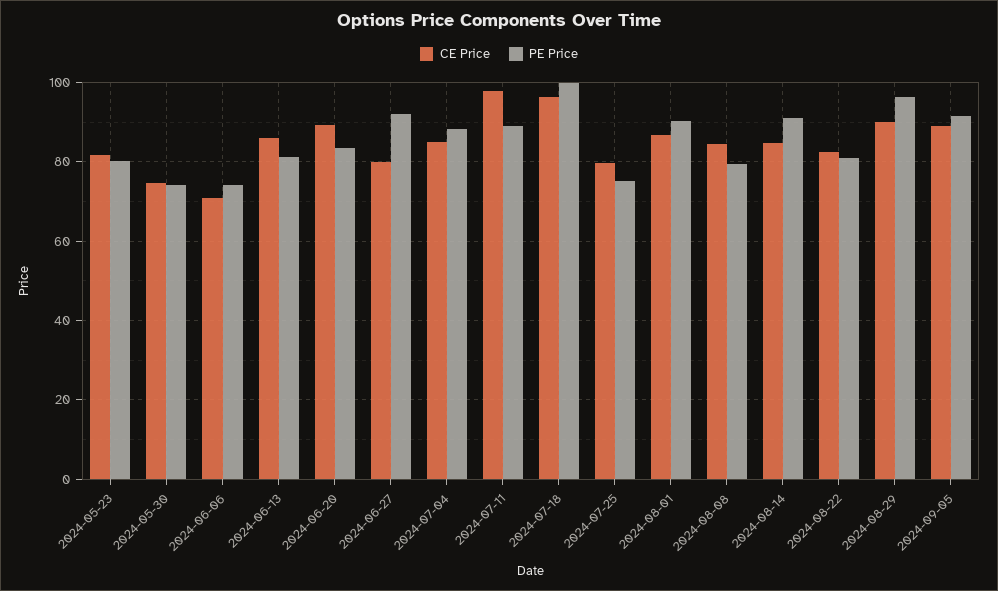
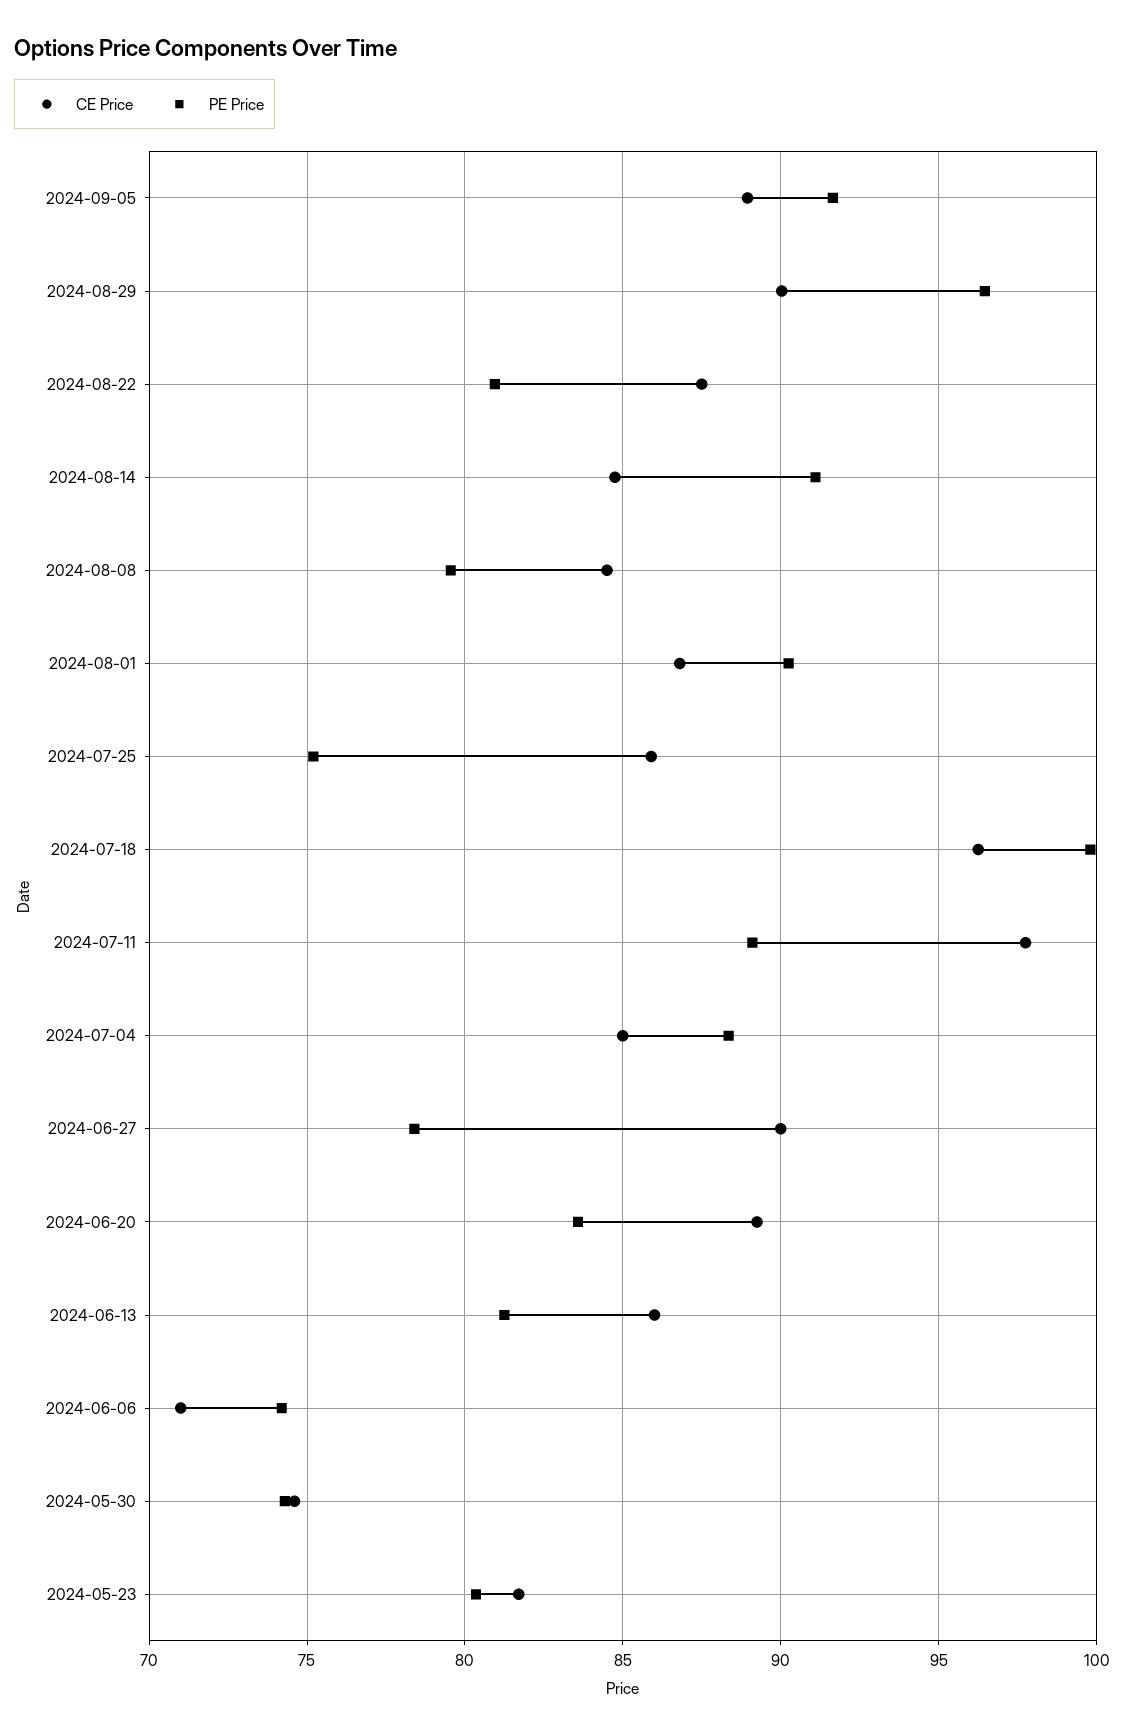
CE Price, 2024-06-27: 80 -> 90
PE Price, 2024-06-27: 92 -> 78.5
CE Price, 2024-07-25: 80 -> 86
CE Price, 2024-08-22: 82 -> 87.5

